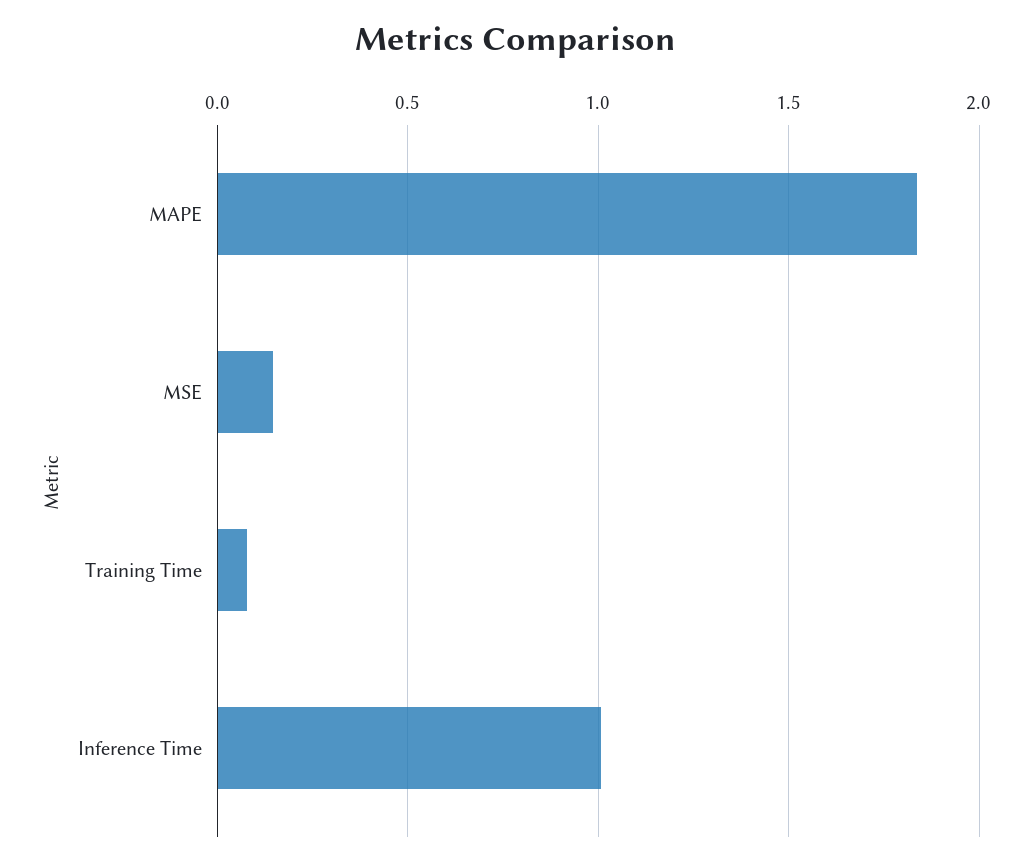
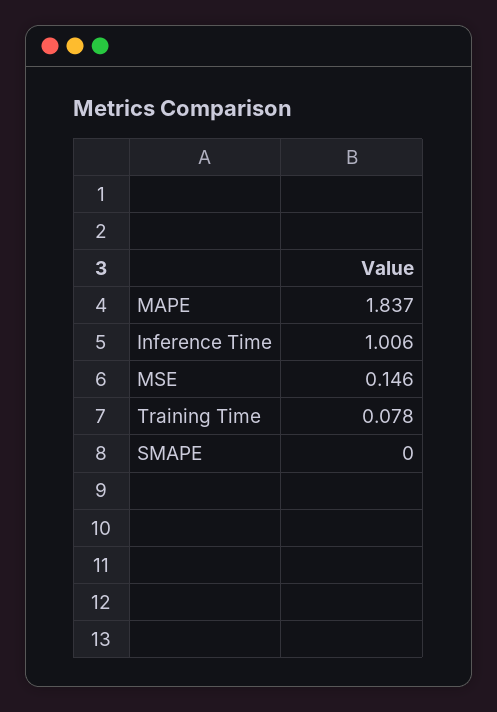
SMAPE: none -> 0

